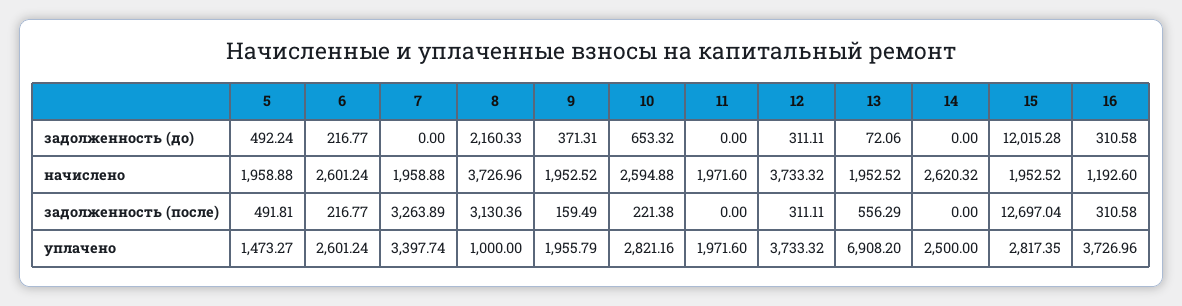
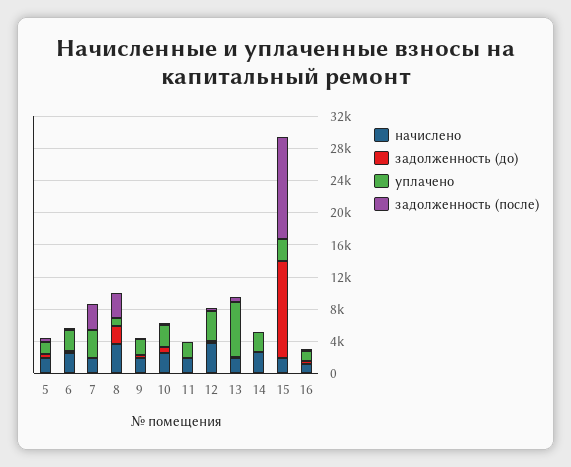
уплачено, 16: 3726.96 -> 1000

